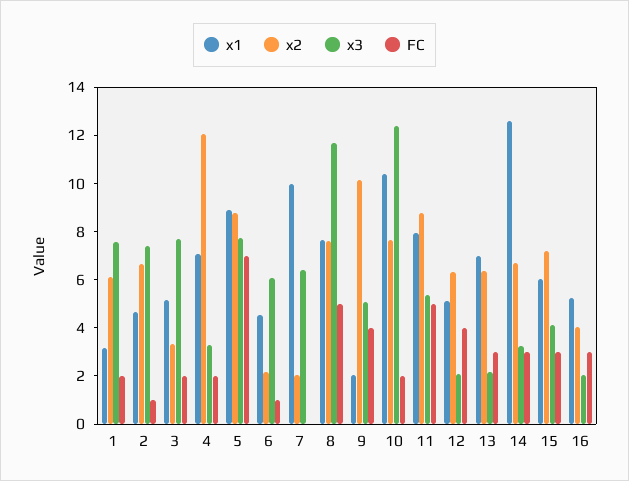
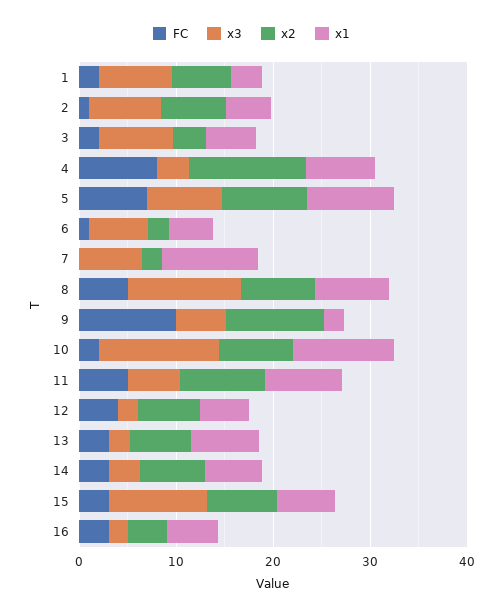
FC, 4: 2 -> 8
FC, 9: 4 -> 10
x1, 14: 12.5 -> 6
x3, 15: 4 -> 10

